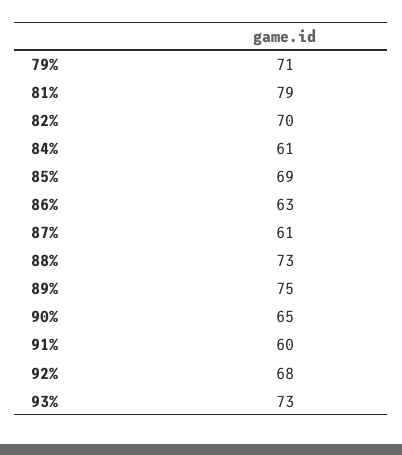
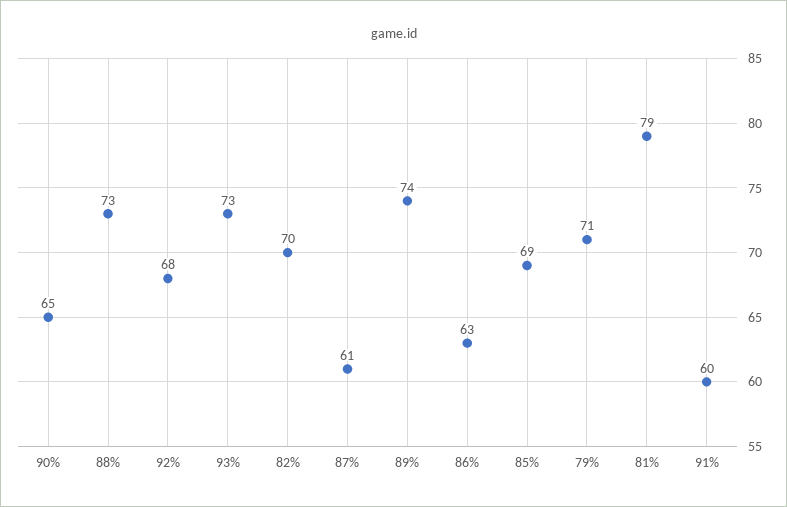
84%: 61 -> none
89%: 75 -> 74

